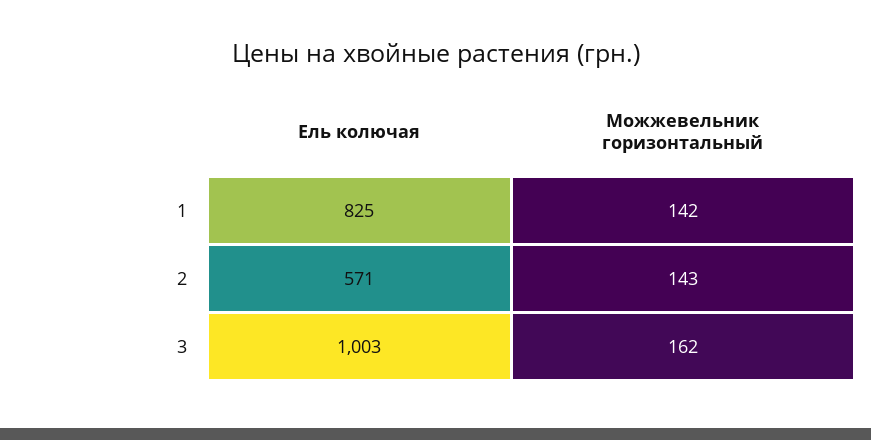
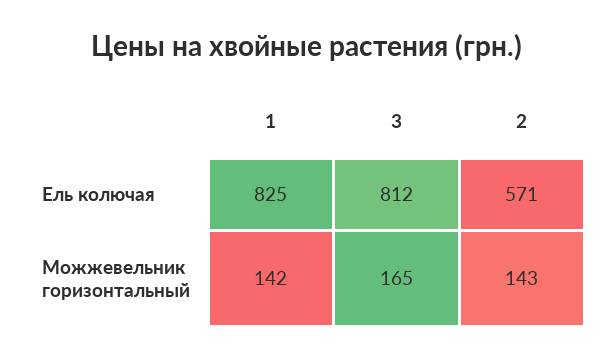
Ель колючая, 3: 1003 -> 812
Можжевельник горизонтальный, 3: 162 -> 165

